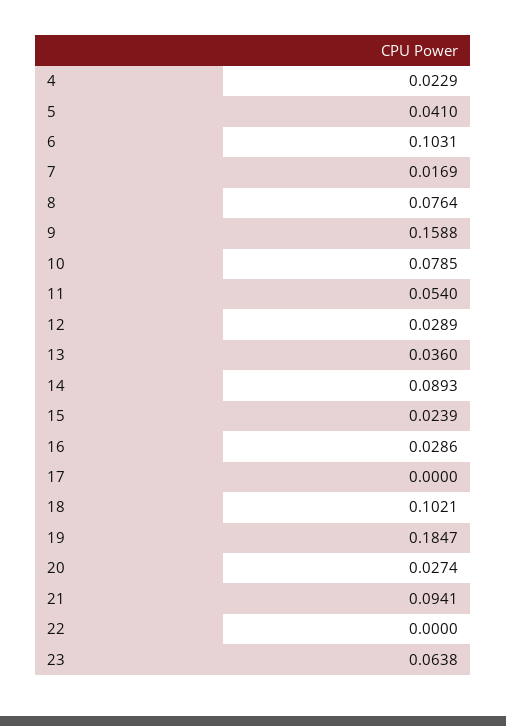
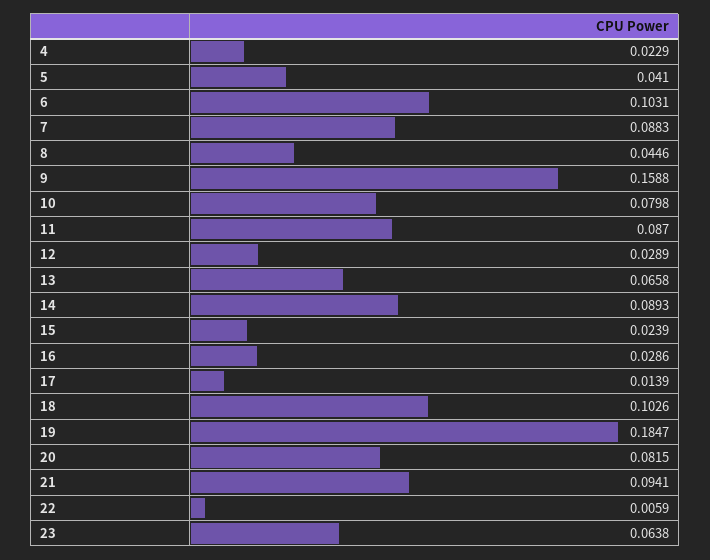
7: 0.0169 -> 0.0883
8: 0.0764 -> 0.0446
10: 0.0785 -> 0.0798
11: 0.054 -> 0.087
13: 0.036 -> 0.0658
17: 0 -> 0.0139
18: 0.1021 -> 0.1026
20: 0.0274 -> 0.0815
22: 0 -> 0.0059

